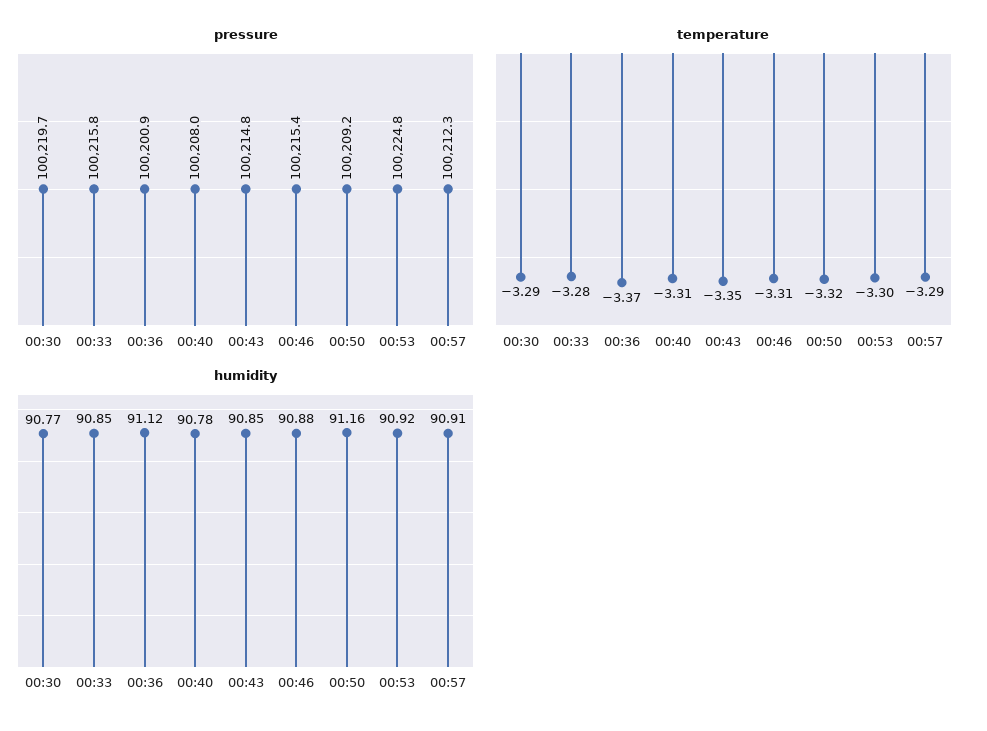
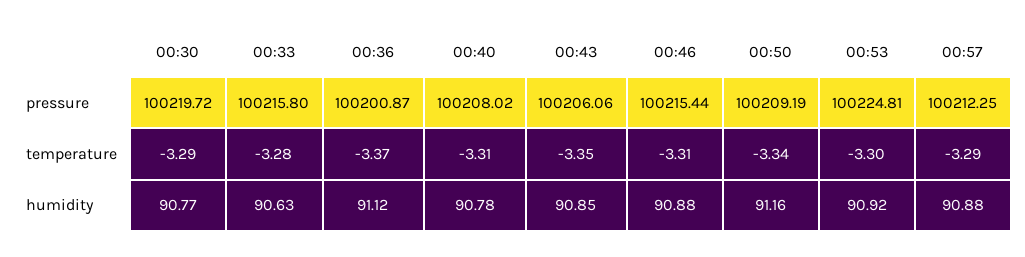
pressure, 00:43: 100214.8 -> 100206.06
temperature, 00:50: -3.32 -> -3.34
humidity, 00:33: 90.85 -> 90.63
humidity, 00:57: 90.91 -> 90.88

